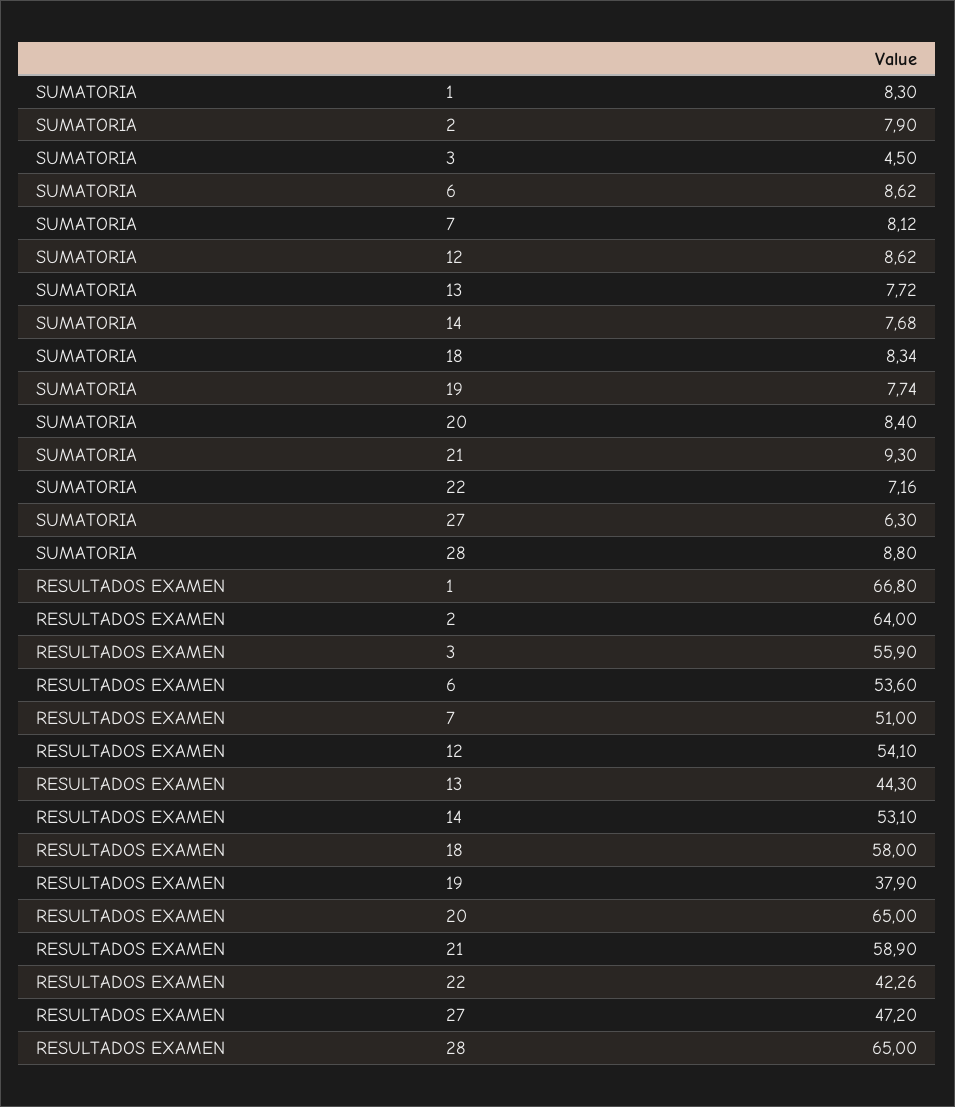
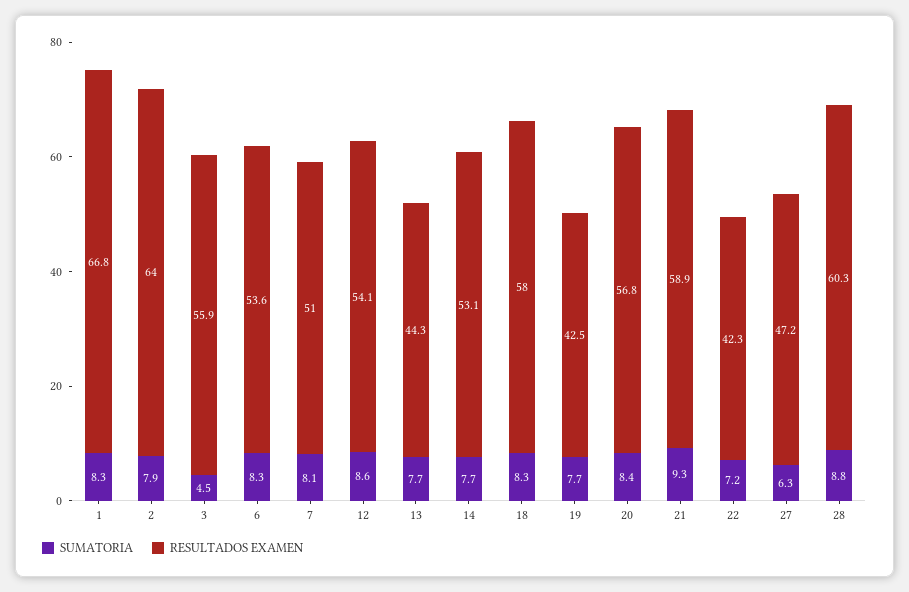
SUMATORIA, 6: 8.62 -> 8.3
RESULTADOS EXAMEN, 19: 37.9 -> 42.5
RESULTADOS EXAMEN, 20: 65 -> 56.8
RESULTADOS EXAMEN, 28: 65 -> 60.3

